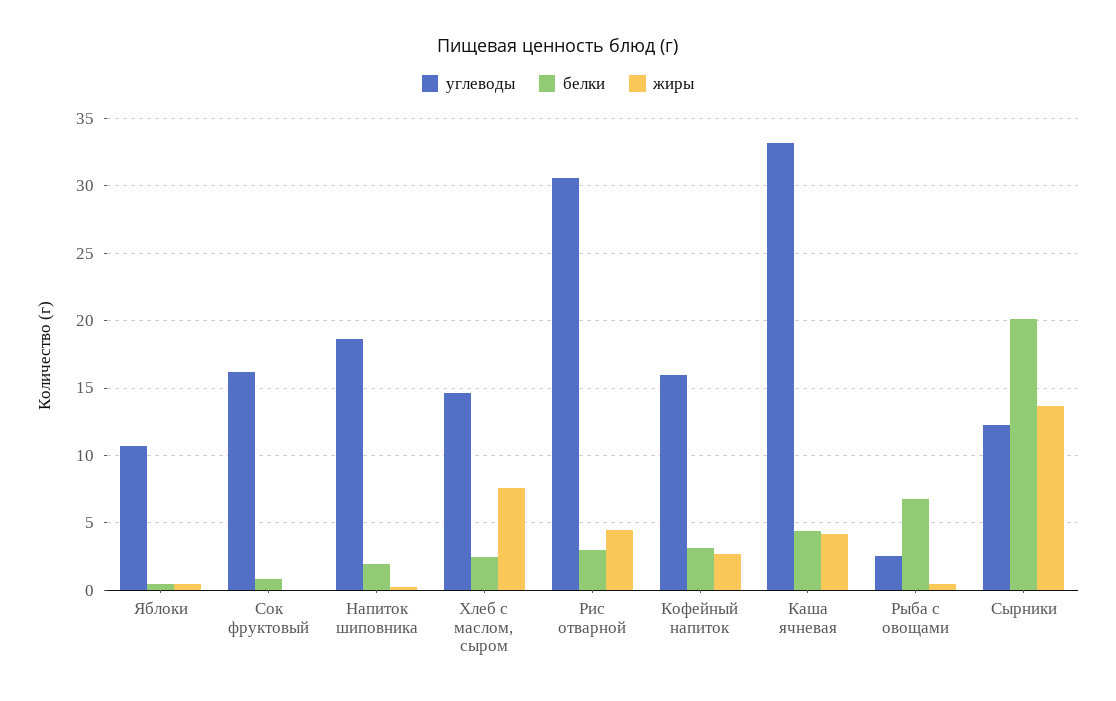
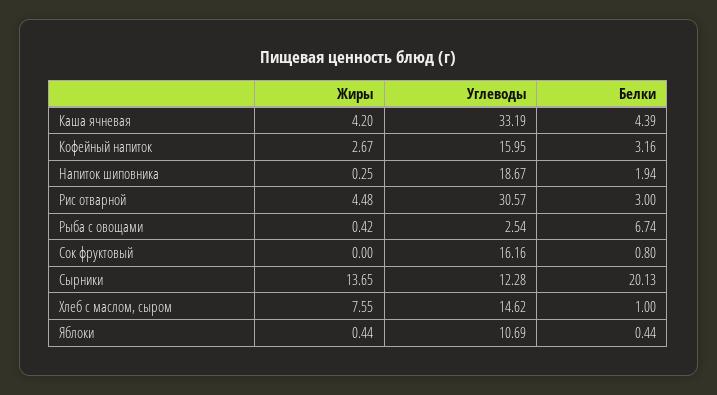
белки, Хлеб с маслом, сыром: 2.5 -> 1

